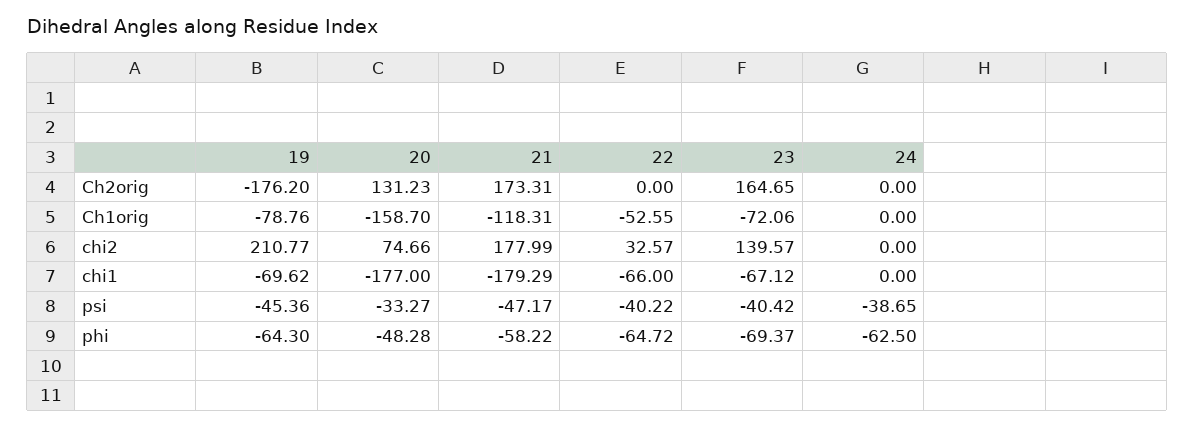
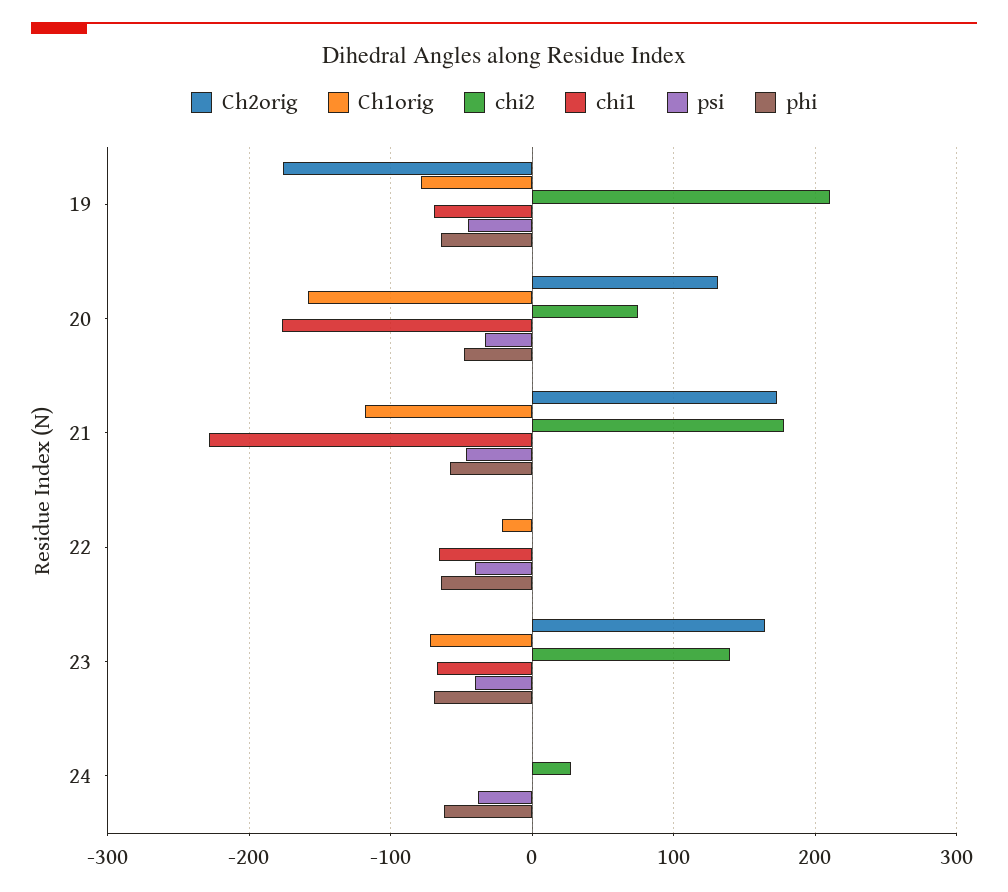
Ch1orig, 22: -52.55 -> -20
chi2, 22: 32.57 -> 0
chi2, 24: 0 -> 30
chi1, 21: -179.29 -> -230

